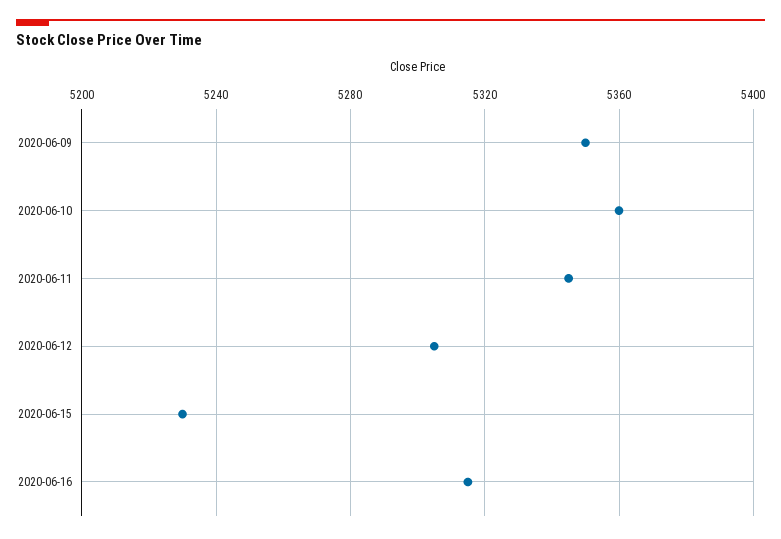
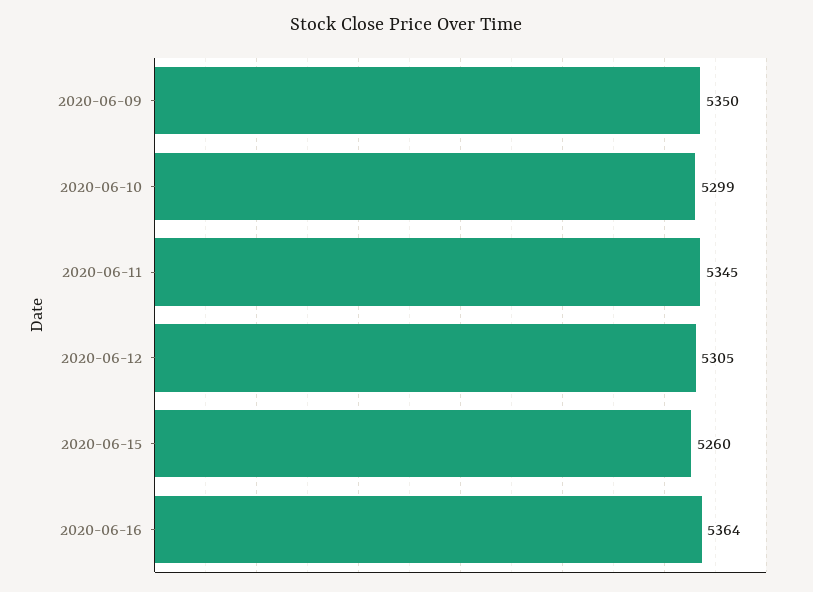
2020-06-10: 5360 -> 5299
2020-06-15: 5230 -> 5260
2020-06-16: 5315 -> 5364

